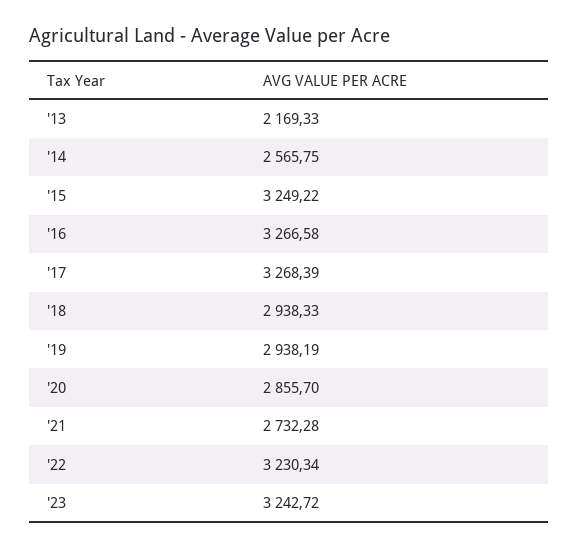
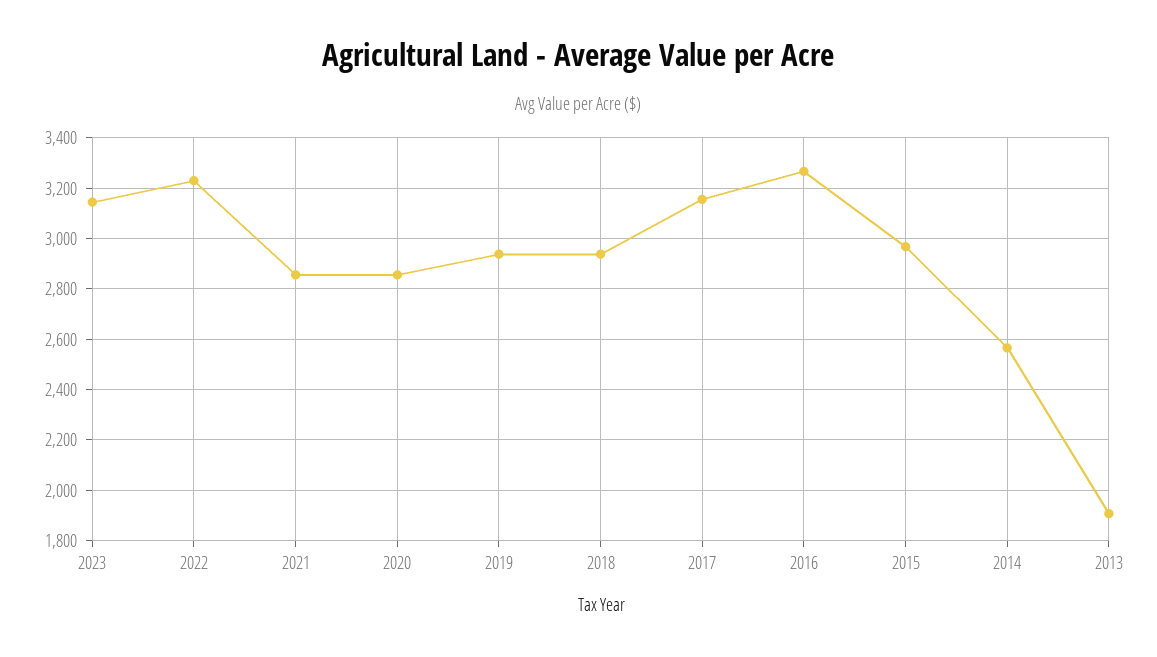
'13: 2169.33 -> 1900
'15: 3249.22 -> 2975
'17: 3268.39 -> 3150
'21: 2732.28 -> 2850
'23: 3242.72 -> 3150

